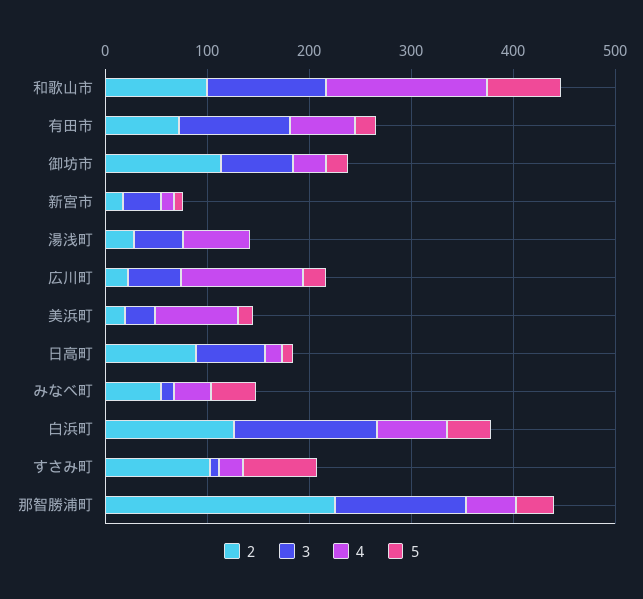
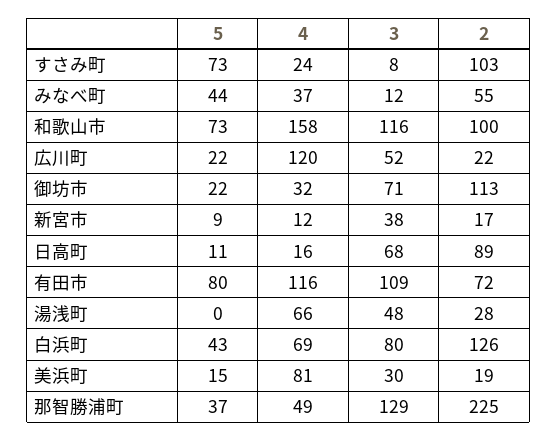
4, 有田市: 60 -> 116
5, 有田市: 20 -> 80
3, 白浜町: 140 -> 80

